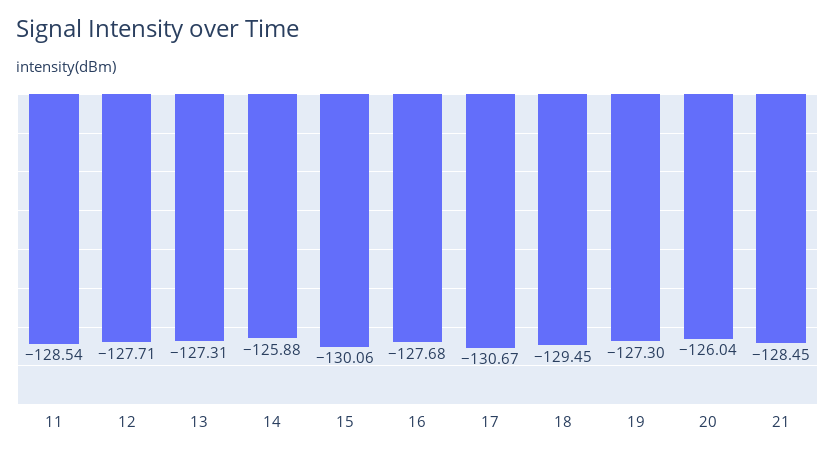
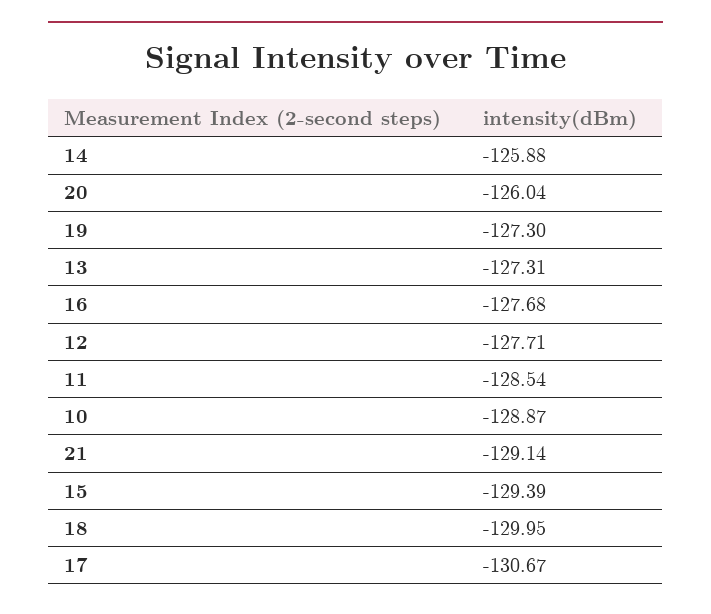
15: -130.06 -> -129.39
18: -129.45 -> -129.95
21: -128.45 -> -129.14
10: none -> -128.87

